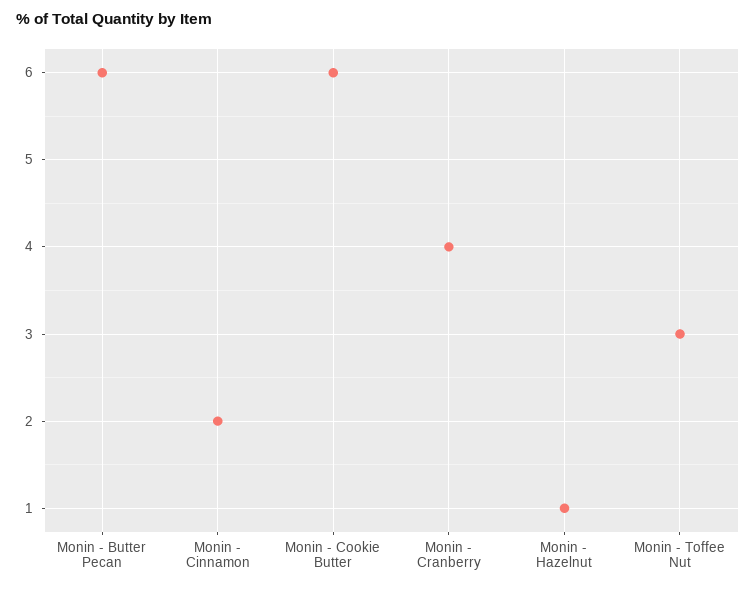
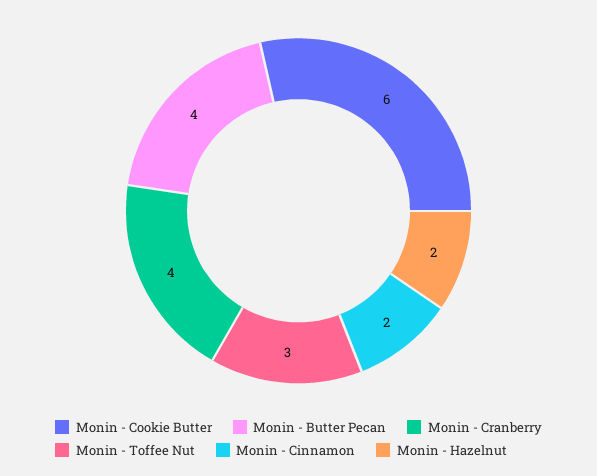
Monin - Butter Pecan: 6 -> 4
Monin - Hazelnut: 1 -> 2

